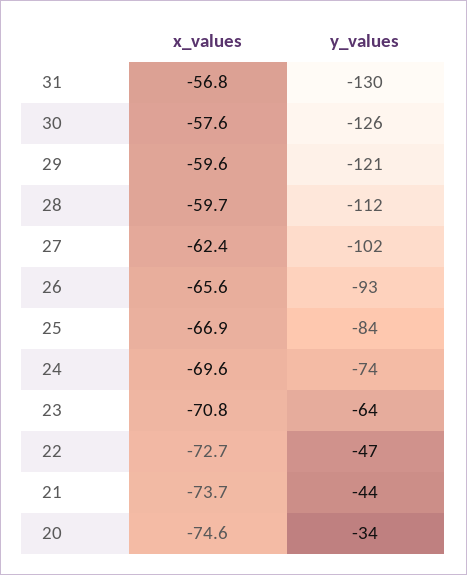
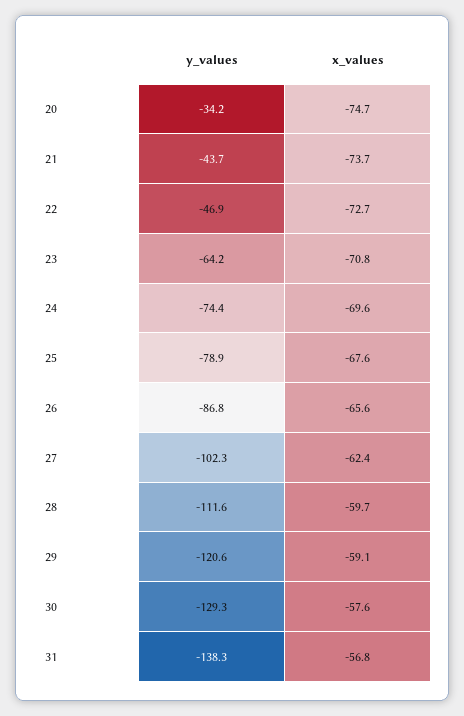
y_values, 31: -130 -> -138.3
y_values, 30: -126 -> -129.3
x_values, 29: -59.6 -> -59.1
y_values, 26: -93 -> -86.8
x_values, 25: -66.9 -> -67.6
y_values, 25: -84 -> -78.9
x_values, 20: -74.6 -> -74.7

